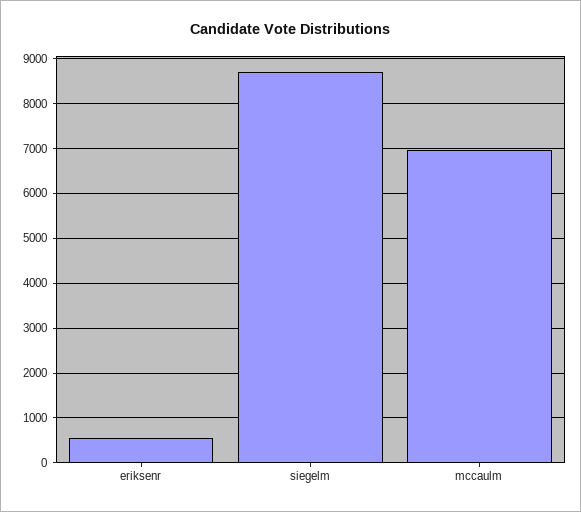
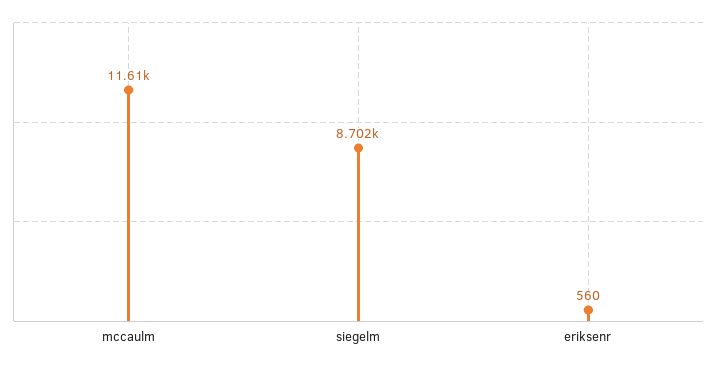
mccaulm: 7000 -> 11610

